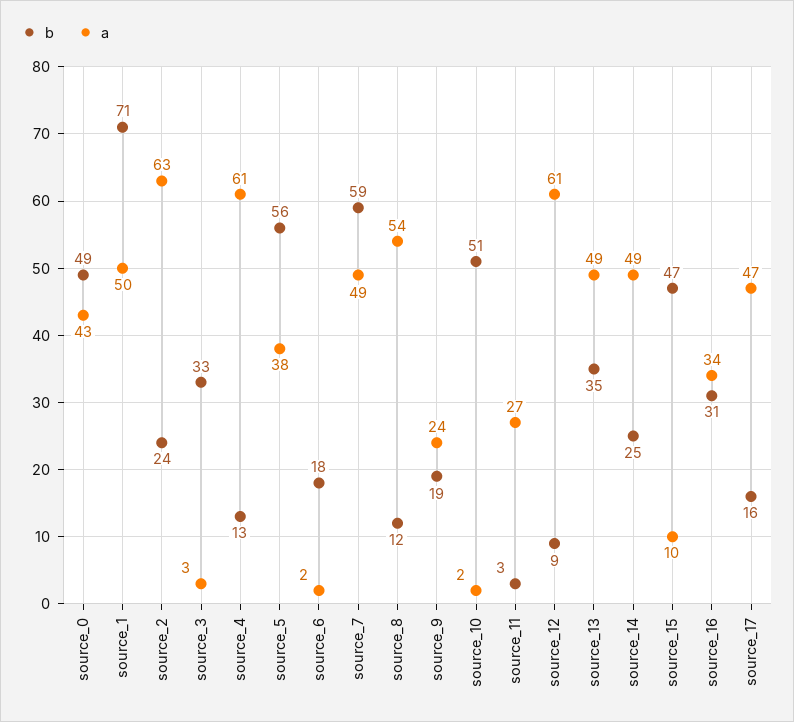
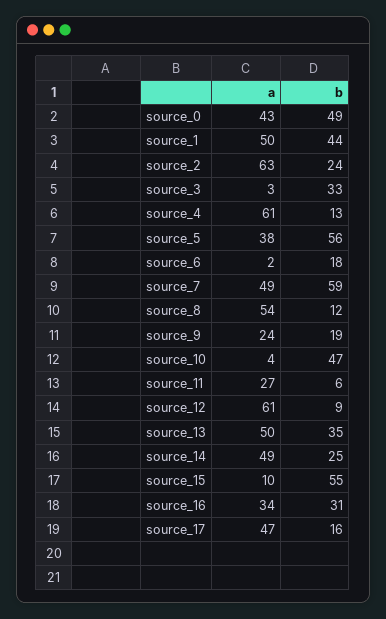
b, source_1: 71 -> 44
b, source_10: 51 -> 47
a, source_10: 2 -> 4
b, source_11: 3 -> 6
a, source_13: 49 -> 50
b, source_15: 47 -> 55

